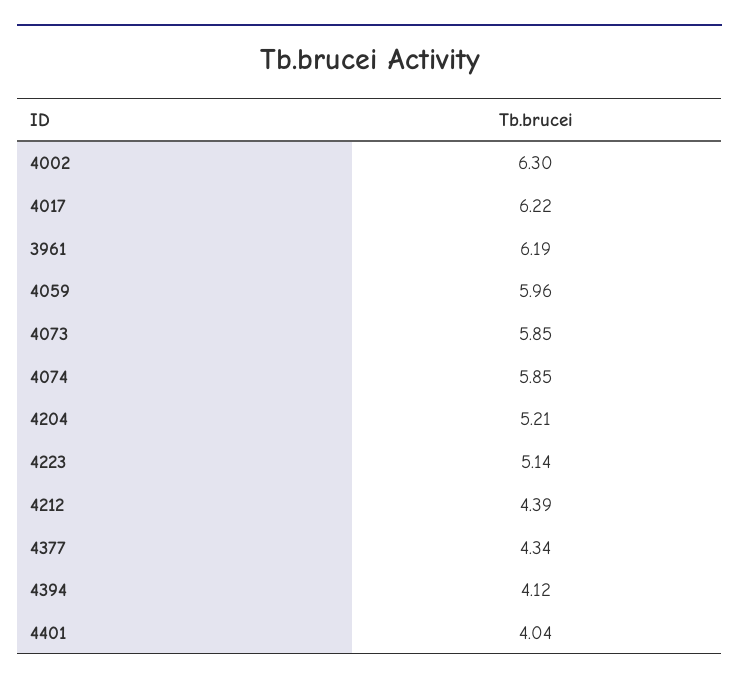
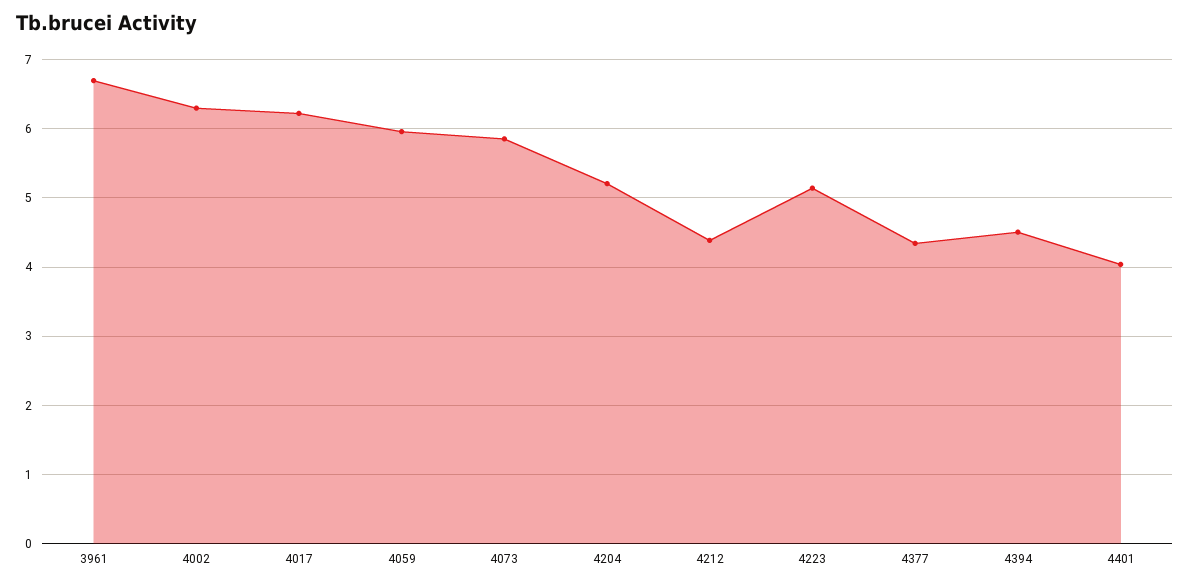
3961: 6.19 -> 6.7
4074: 5.85 -> none
4394: 4.12 -> 4.5

